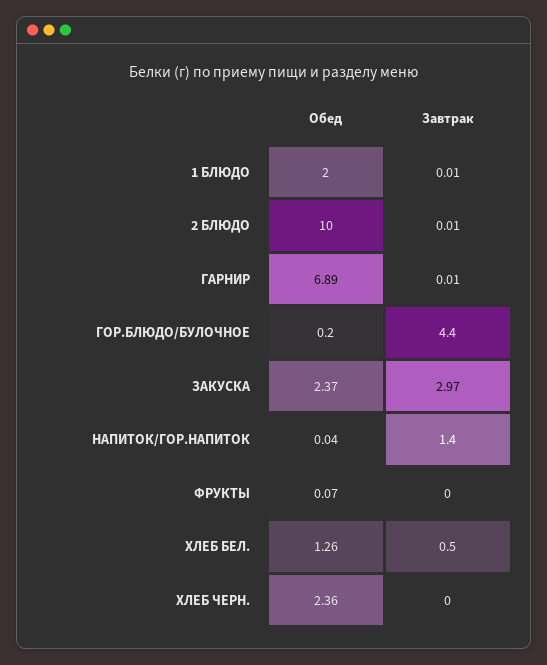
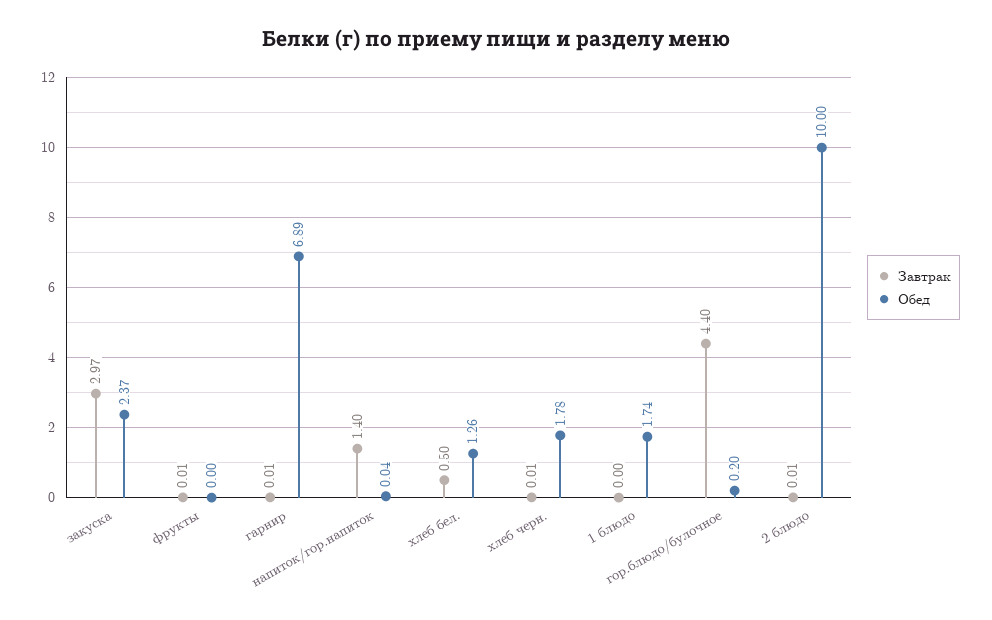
Обед, 1 БЛЮДО: 2 -> 1.74
Завтрак, 1 БЛЮДО: 0.01 -> 0
Обед, ФРУКТЫ: 0.07 -> 0
Завтрак, ФРУКТЫ: 0 -> 0.01
Обед, ХЛЕБ ЧЕРН.: 2.36 -> 1.78
Завтрак, ХЛЕБ ЧЕРН.: 0 -> 0.01

